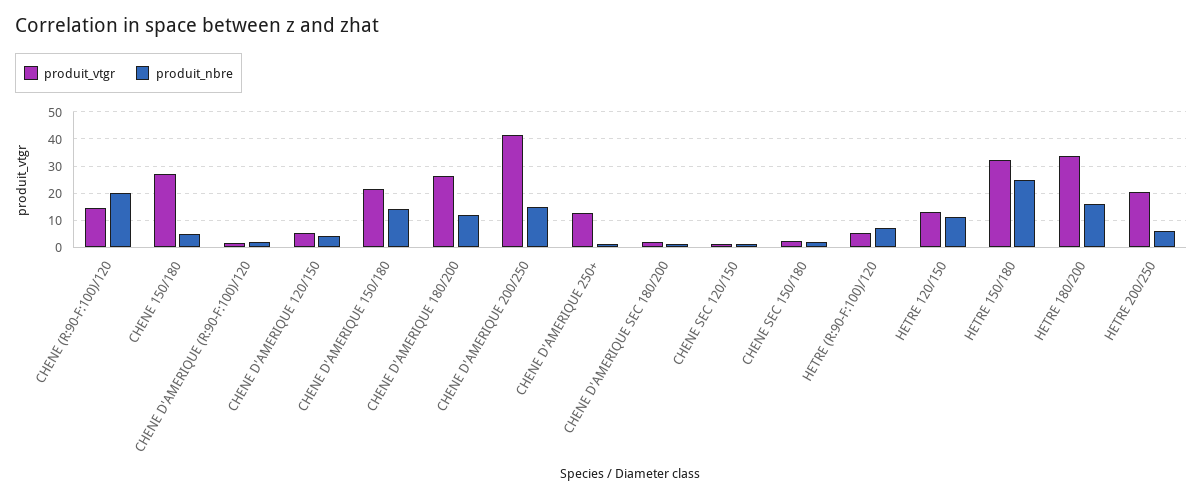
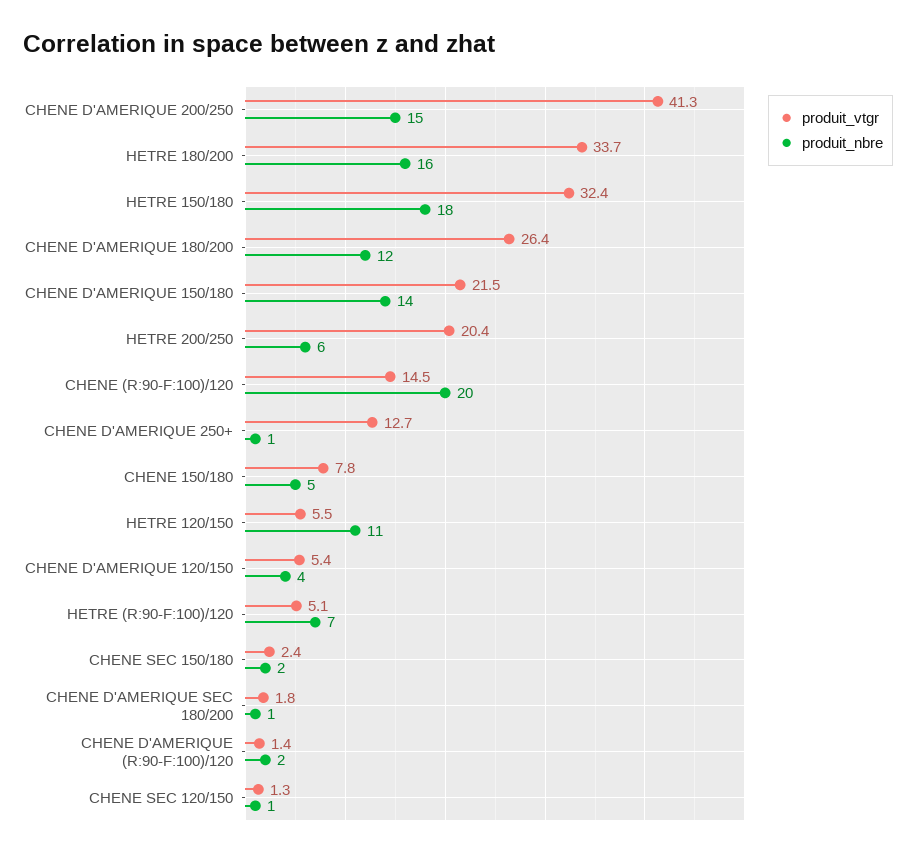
produit_vtgr, CHENE 150/180: 27.5 -> 7.8
produit_vtgr, HETRE 120/150: 12.5 -> 5.5
produit_nbre, HETRE 150/180: 25 -> 18

